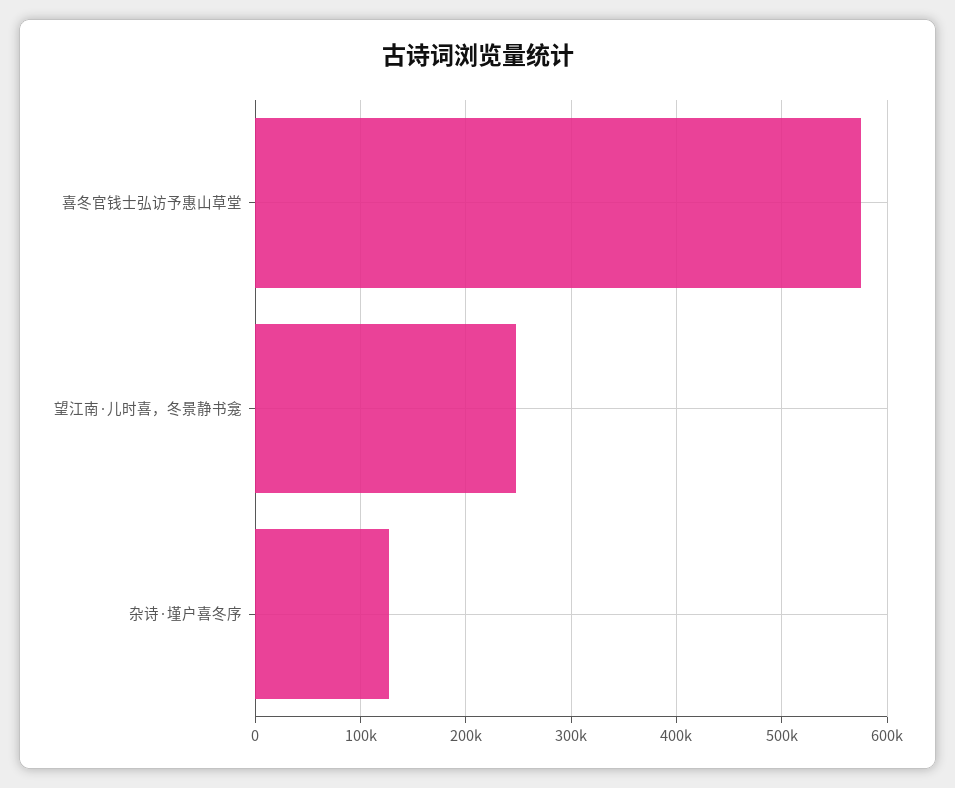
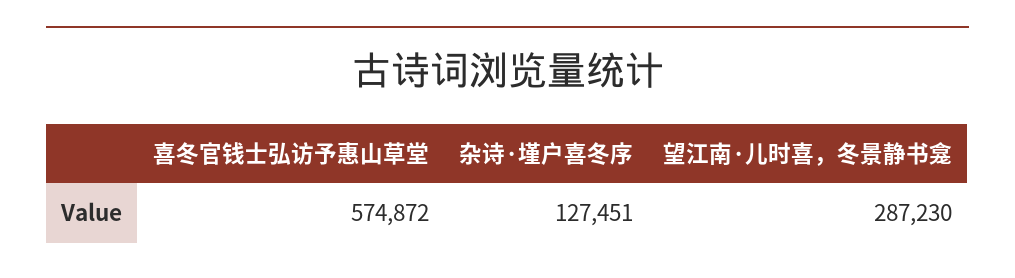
望江南·儿时喜，冬景静书龛: 250000 -> 287230

